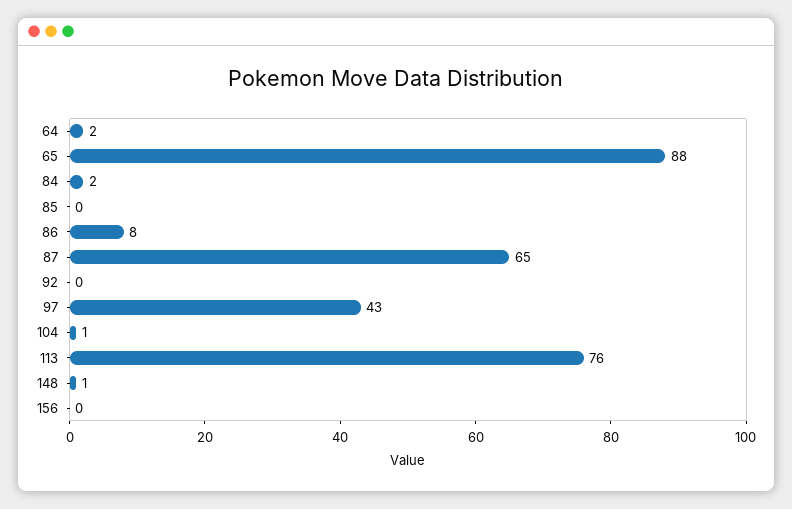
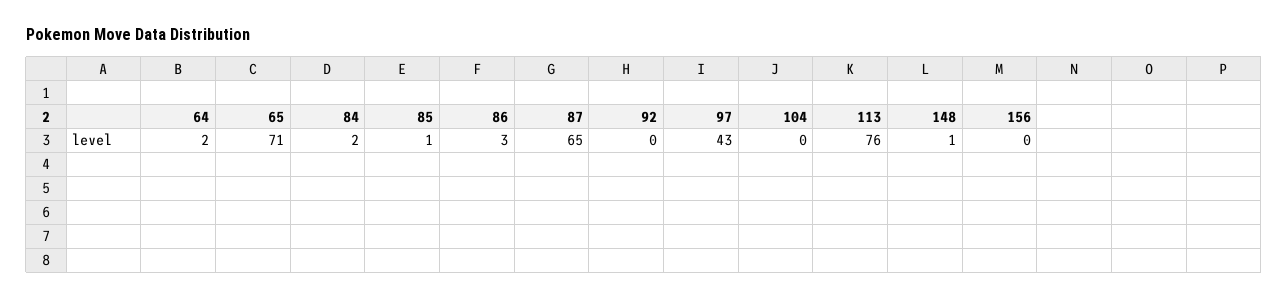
65: 88 -> 71
85: 0 -> 1
86: 8 -> 3
104: 1 -> 0

